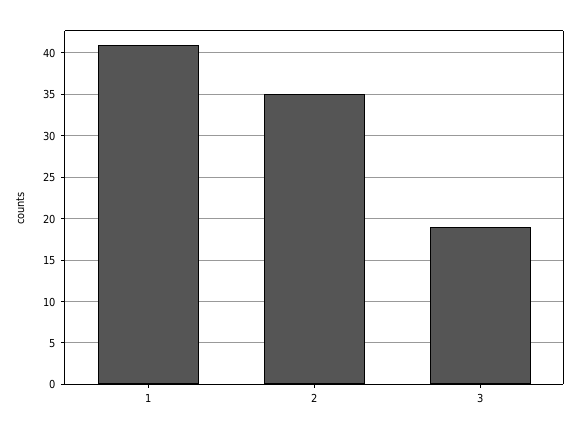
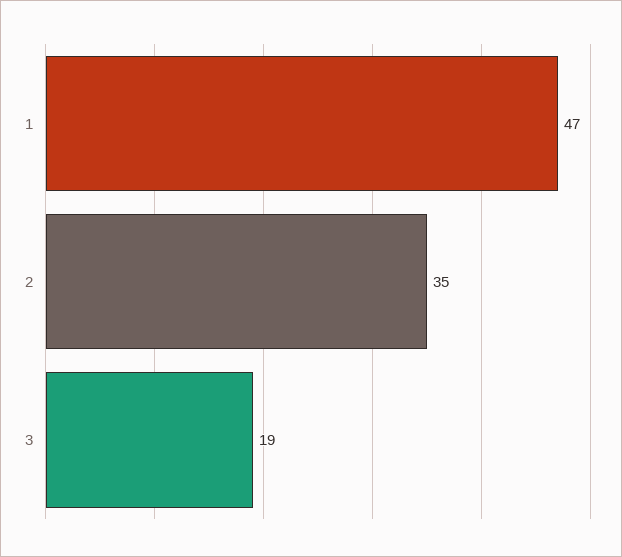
1: 41 -> 47

